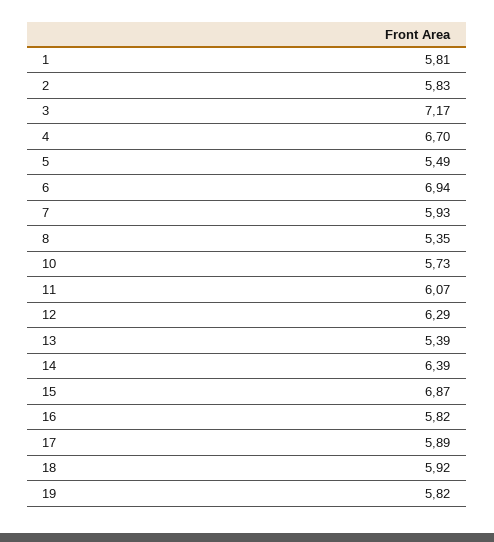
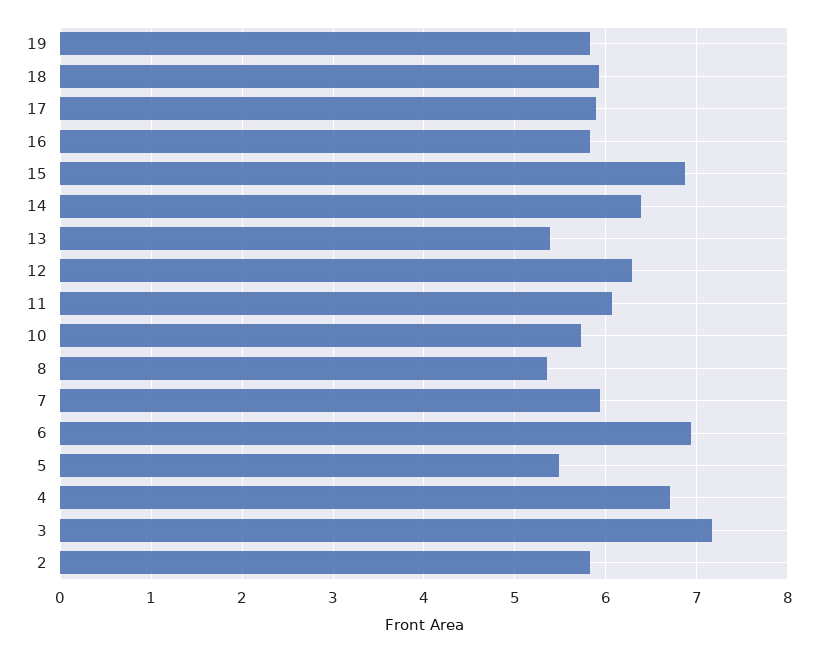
1: 5.81 -> none

